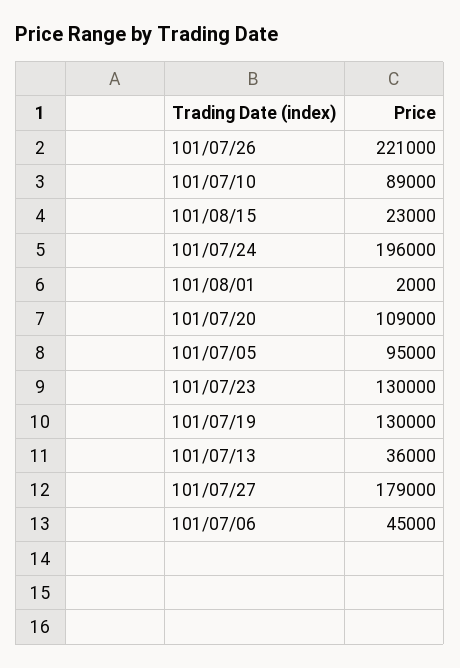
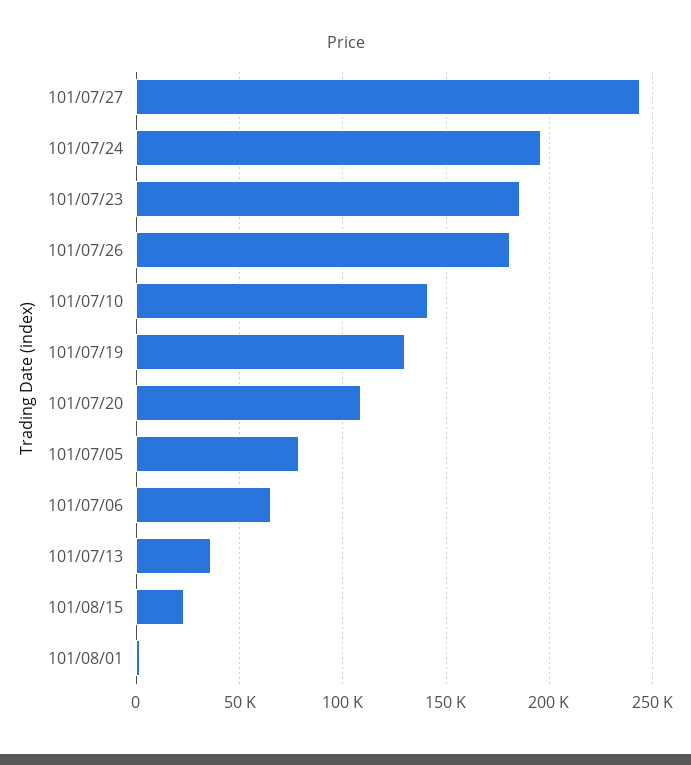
101/07/26: 221000 -> 180000
101/07/10: 89000 -> 140000
101/07/05: 95000 -> 80000
101/07/23: 130000 -> 185000
101/07/27: 179000 -> 245000
101/07/06: 45000 -> 65000

